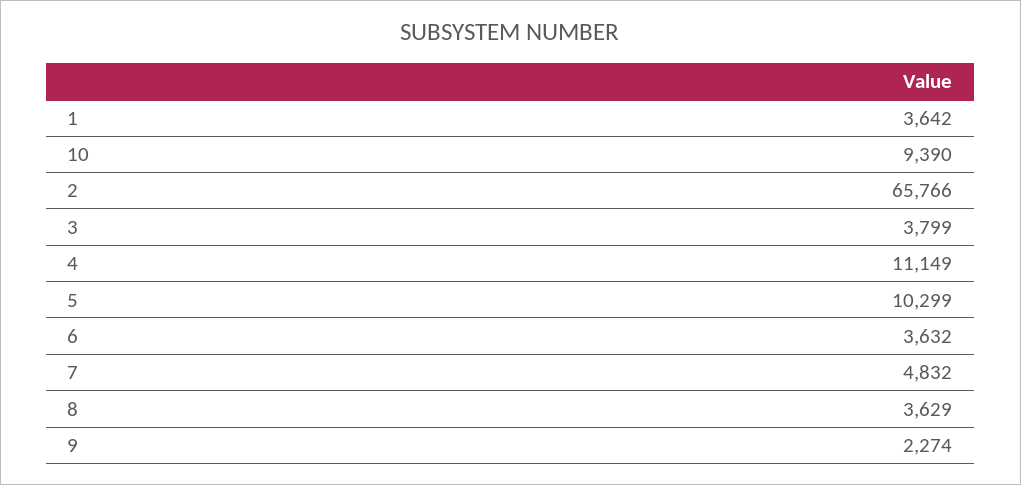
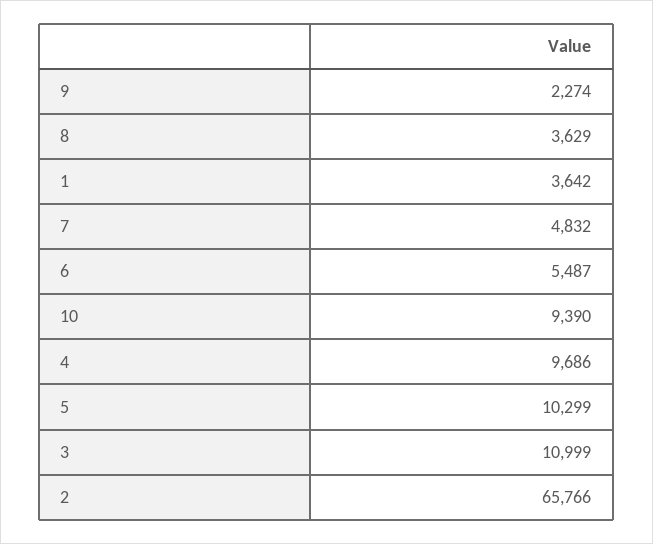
3: 3799 -> 10999
4: 11149 -> 9686
6: 3632 -> 5487

